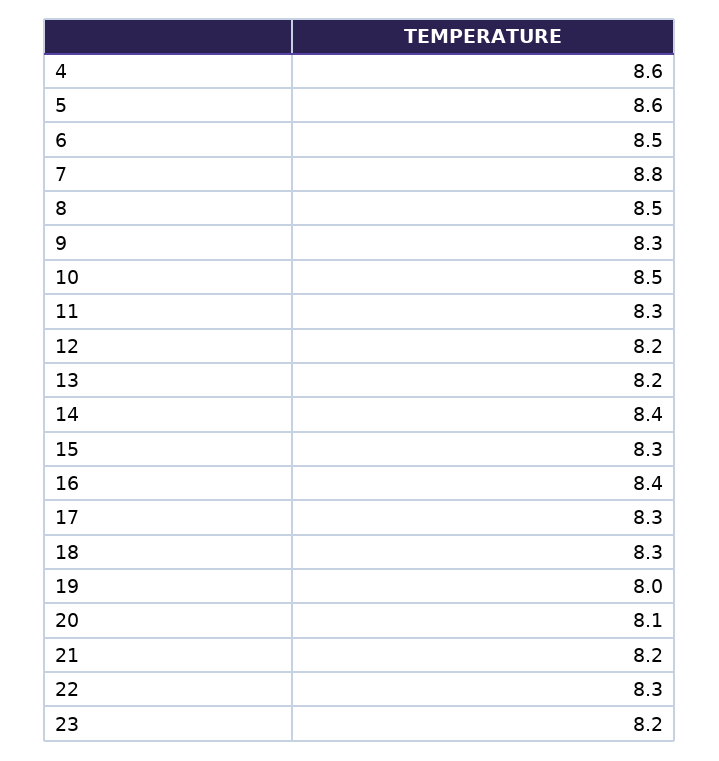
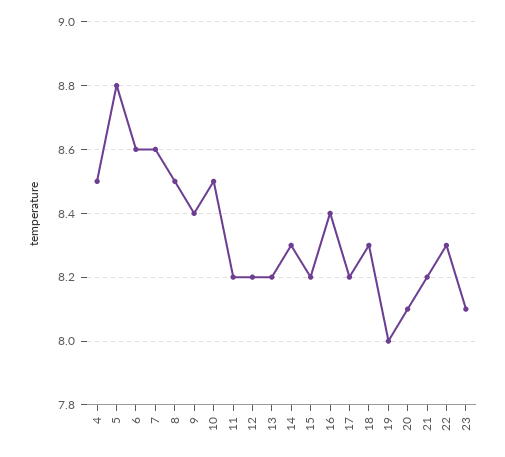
4: 8.6 -> 8.5
5: 8.6 -> 8.8
6: 8.5 -> 8.6
7: 8.8 -> 8.6
9: 8.3 -> 8.4
11: 8.3 -> 8.2
14: 8.4 -> 8.3
15: 8.3 -> 8.2
17: 8.3 -> 8.2
23: 8.2 -> 8.1

